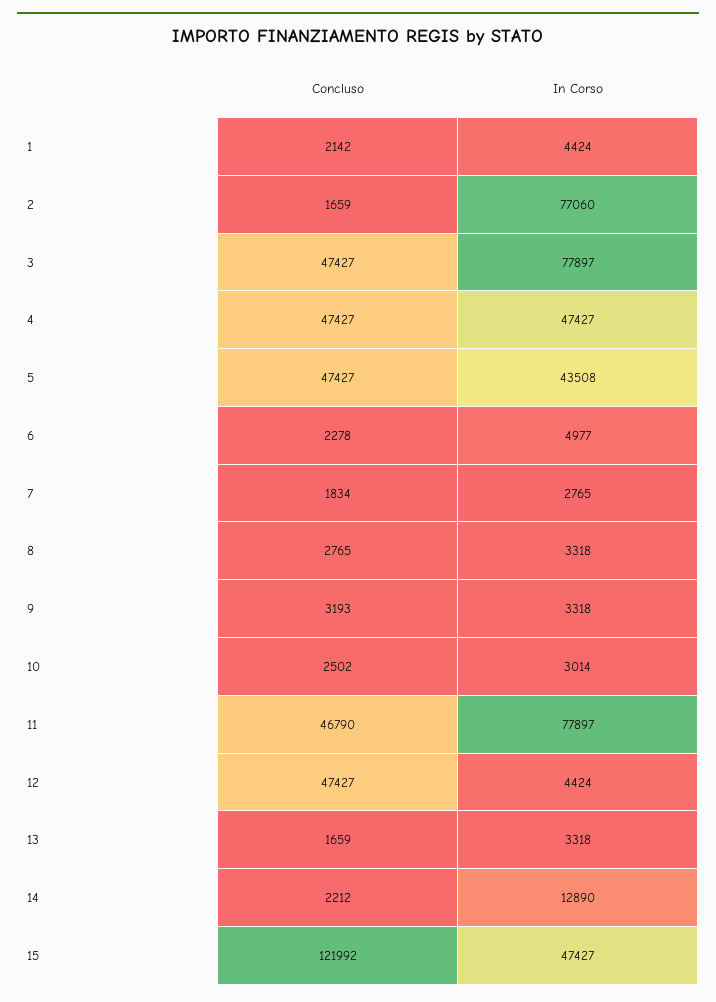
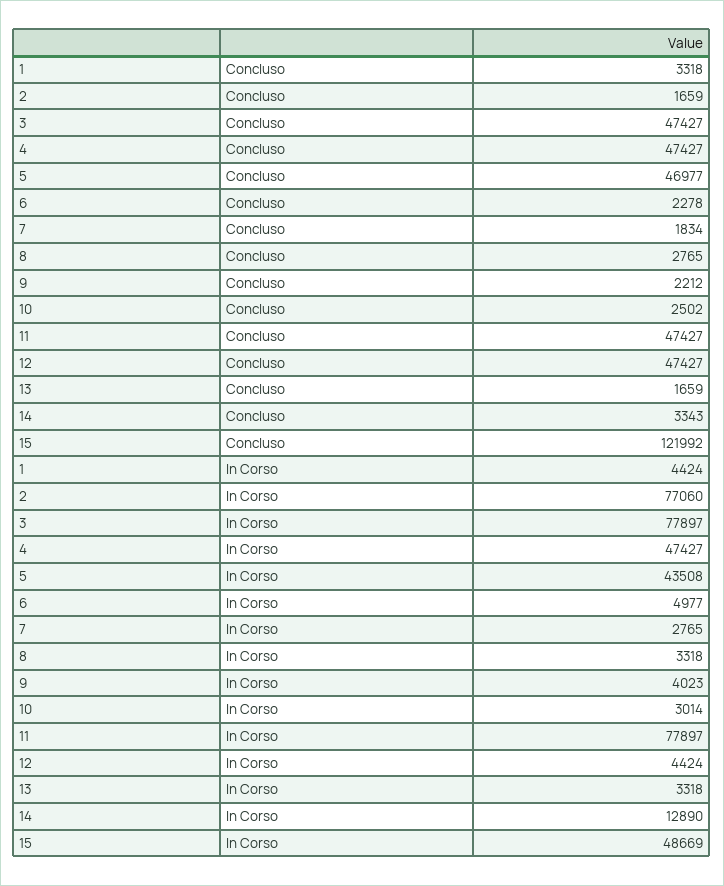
Concluso, 1: 2142 -> 3318
Concluso, 5: 47427 -> 46977
Concluso, 9: 3193 -> 2212
In Corso, 9: 3318 -> 4023
Concluso, 11: 46790 -> 47427
Concluso, 14: 2212 -> 3343
In Corso, 15: 47427 -> 48669

